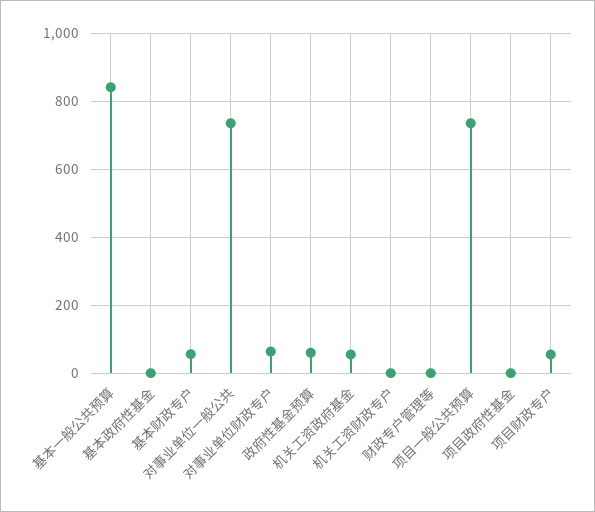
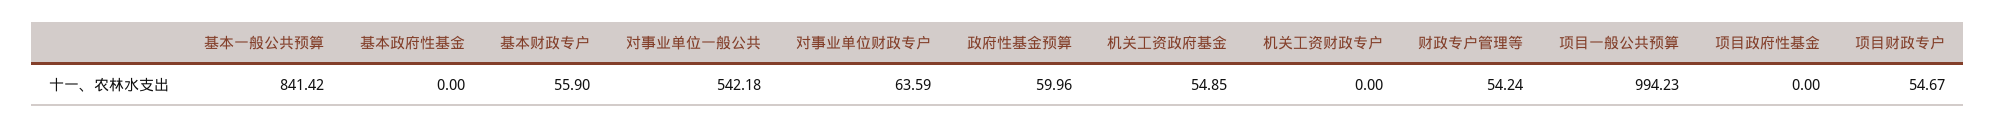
对事业单位一般公共: 740 -> 542.18
财政专户管理等: 0 -> 54.24
项目一般公共预算: 740 -> 994.23

